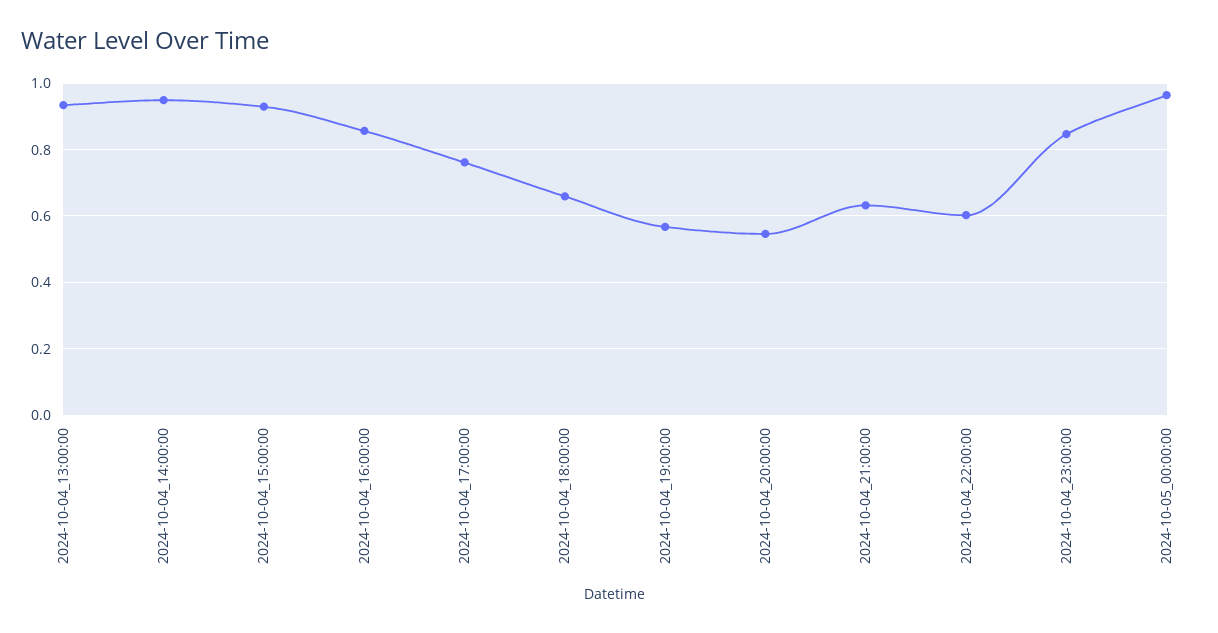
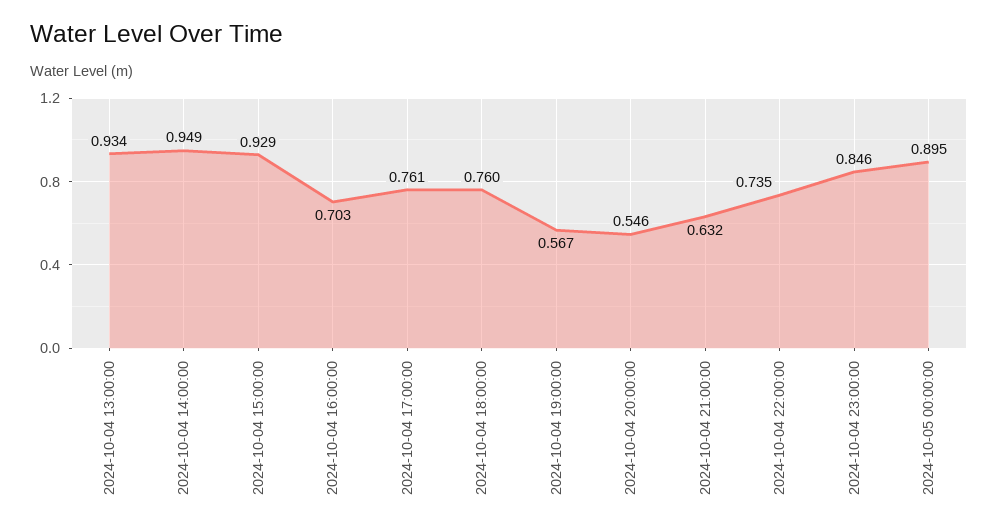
2024-10-04_16:00:00: 0.86 -> 0.703
2024-10-04_18:00:00: 0.66 -> 0.76
2024-10-04_22:00:00: 0.6 -> 0.735
2024-10-05_00:00:00: 0.96 -> 0.895

